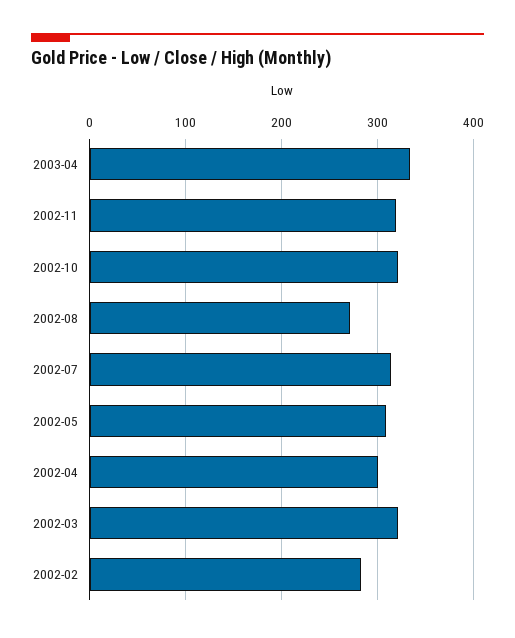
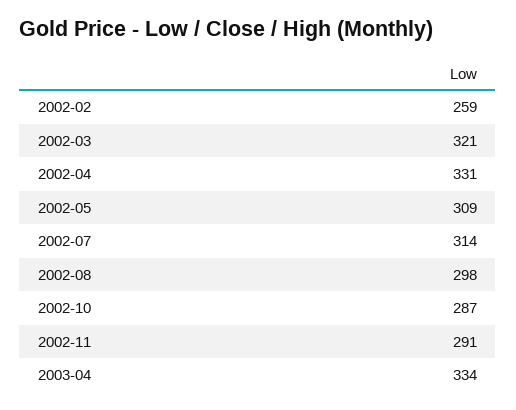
2002-11: 320 -> 291
2002-10: 320 -> 287
2002-08: 270 -> 298
2002-04: 300 -> 331
2002-02: 280 -> 259

